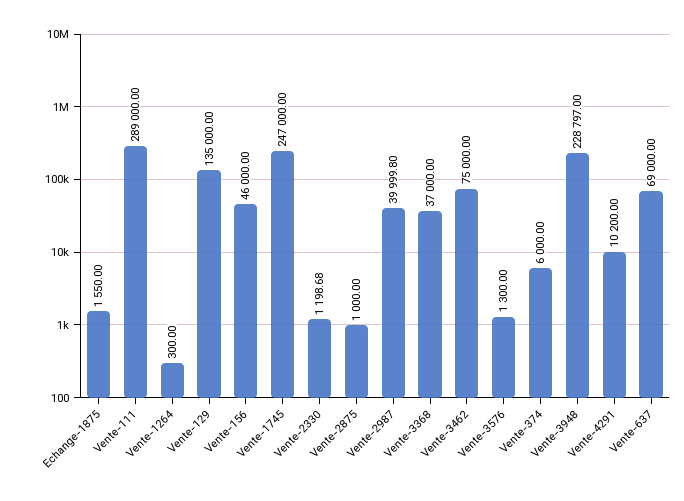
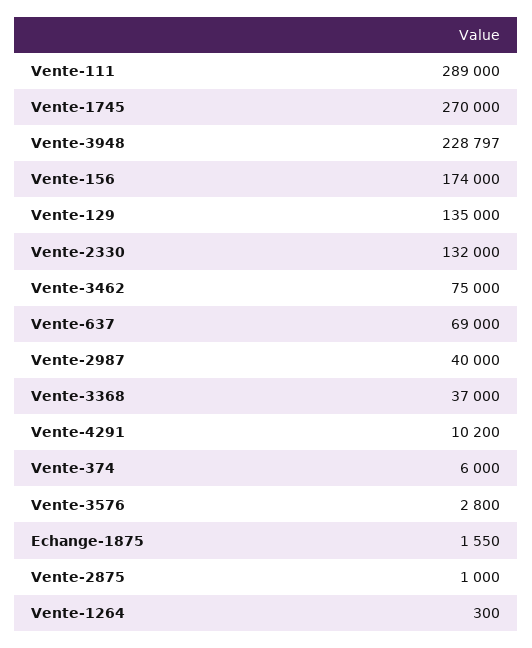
Vente-156: 46000 -> 174000
Vente-1745: 247000 -> 270000
Vente-2330: 1198.68 -> 132000
Vente-2987: 39999.8 -> 40000
Vente-3576: 1300 -> 2800

